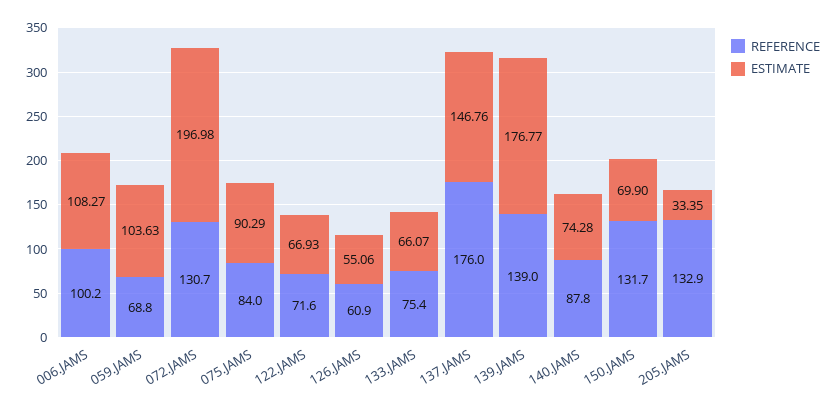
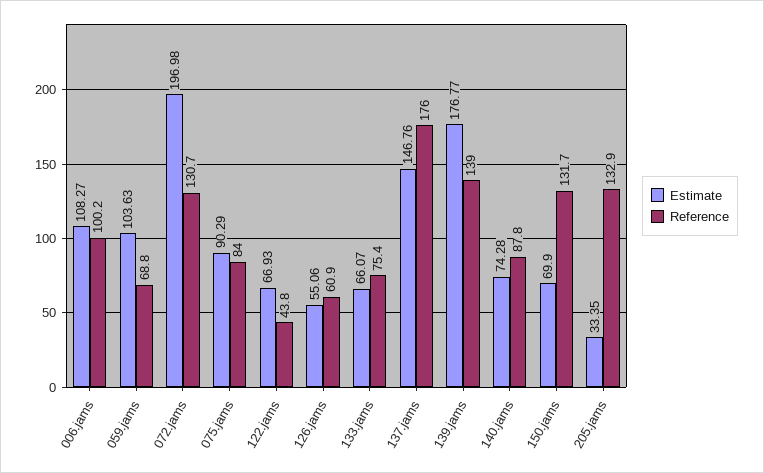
REFERENCE, 122.JAMS: 71.6 -> 43.8

